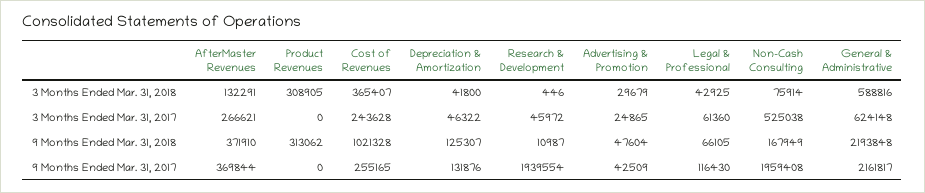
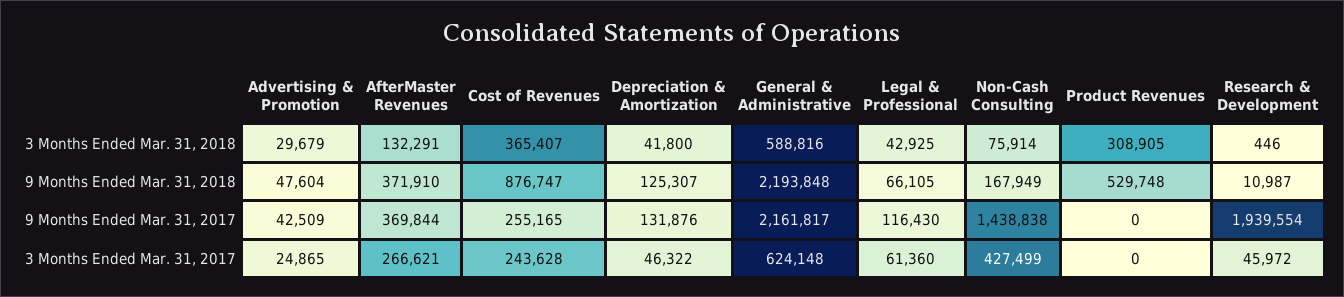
Non-Cash Consulting, 3 Months Ended Mar. 31, 2017: 525038 -> 427499
Product Revenues, 9 Months Ended Mar. 31, 2018: 313062 -> 529748
Cost of Revenues, 9 Months Ended Mar. 31, 2018: 1021328 -> 876747
Non-Cash Consulting, 9 Months Ended Mar. 31, 2017: 1959408 -> 1438838

